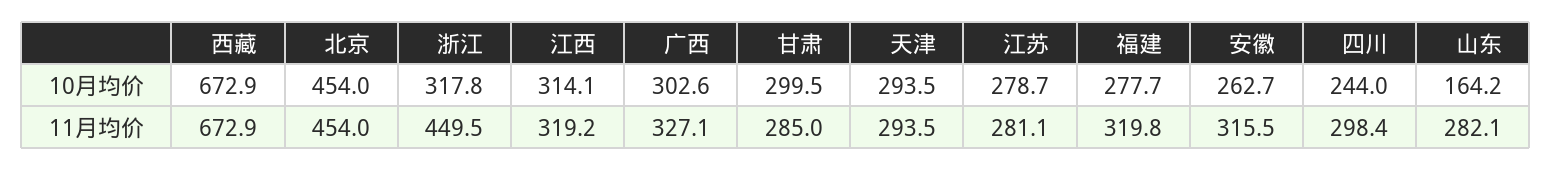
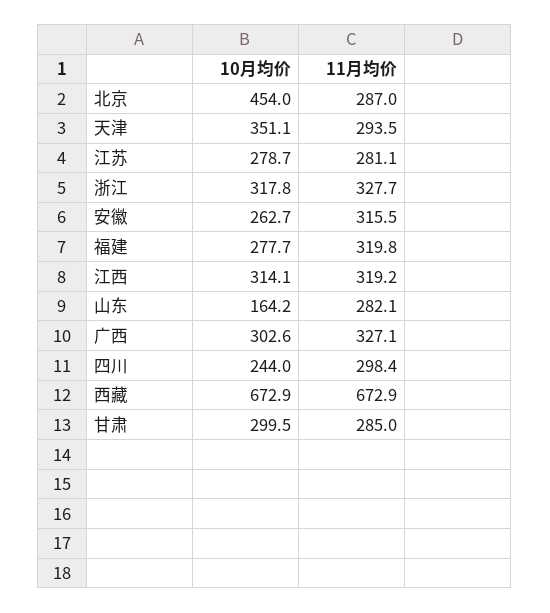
天津, 10月均价: 293.5 -> 351.1
北京, 11月均价: 454 -> 287
浙江, 11月均价: 449.5 -> 327.7

